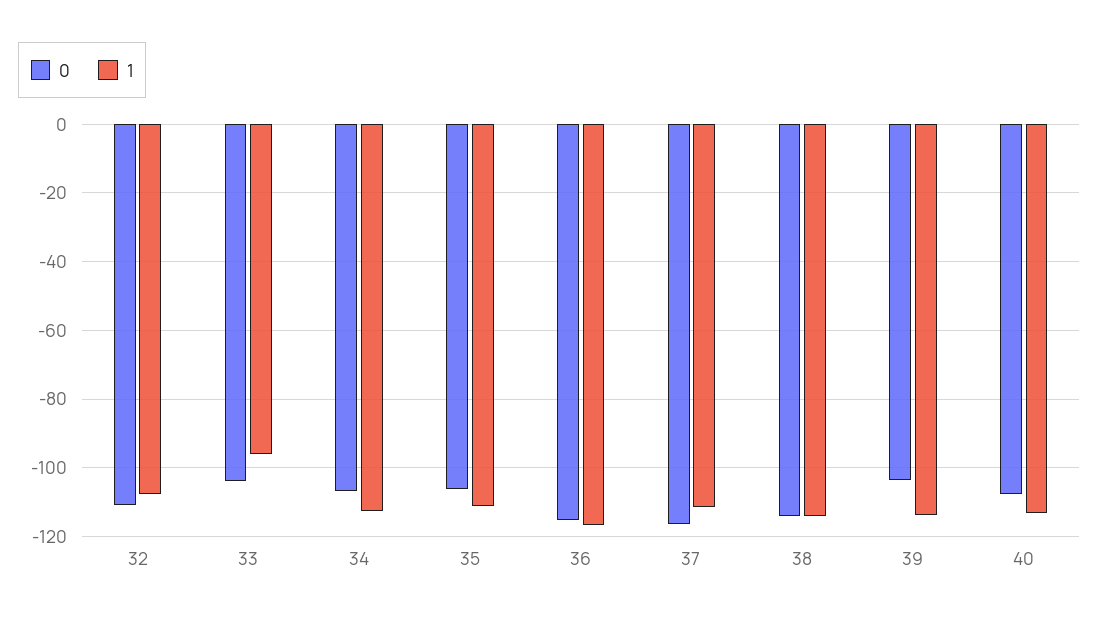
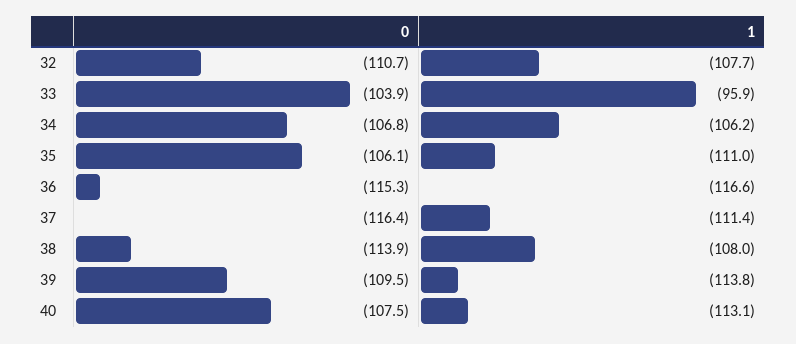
1, 34: -112 -> -106.2
1, 38: -114 -> -108
0, 39: -104 -> -109.5

